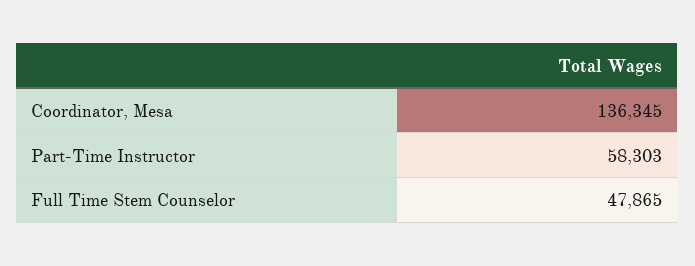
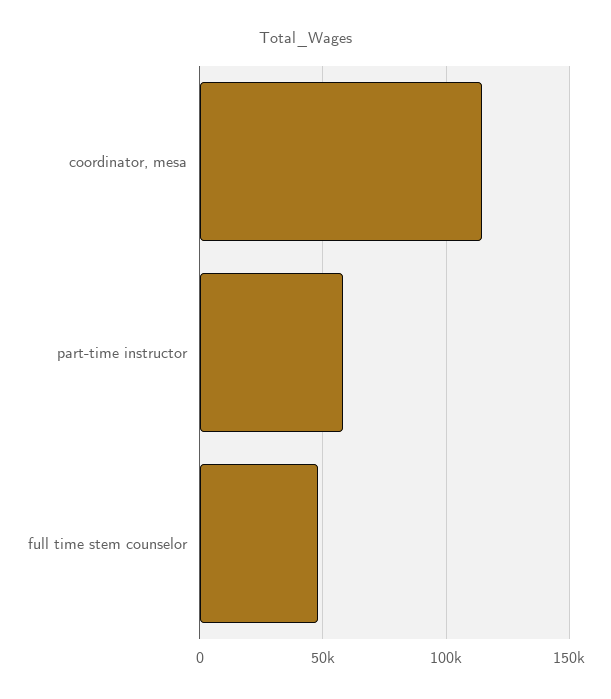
Coordinator, Mesa: 136345 -> 115000

